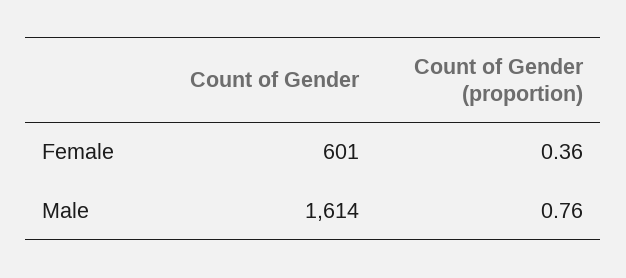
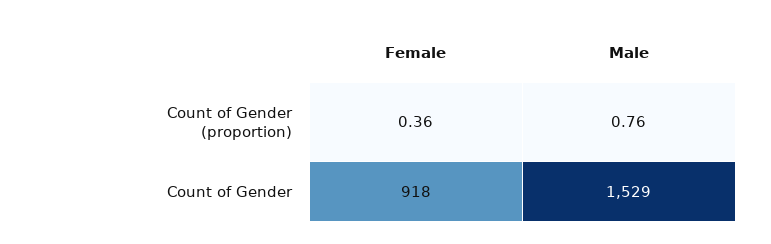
Count of Gender, Female: 601 -> 918
Count of Gender, Male: 1614 -> 1529

